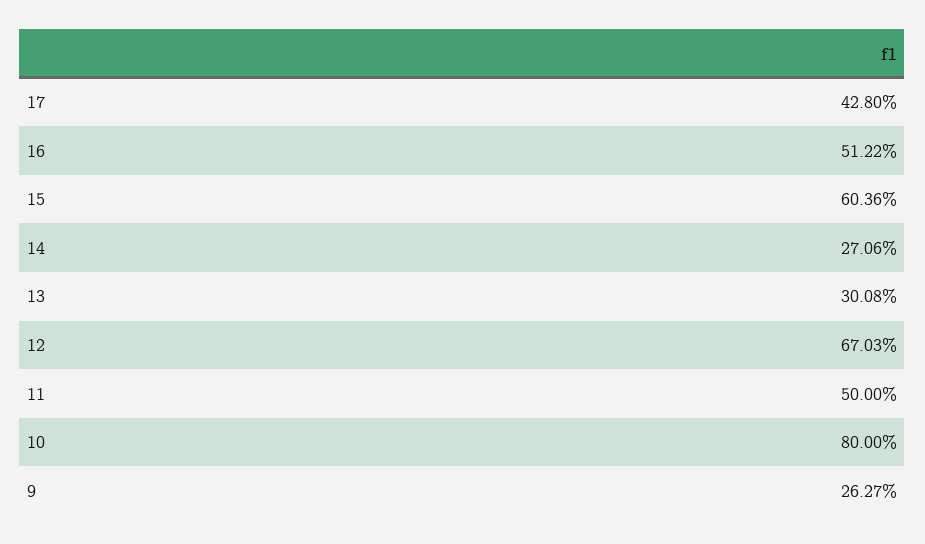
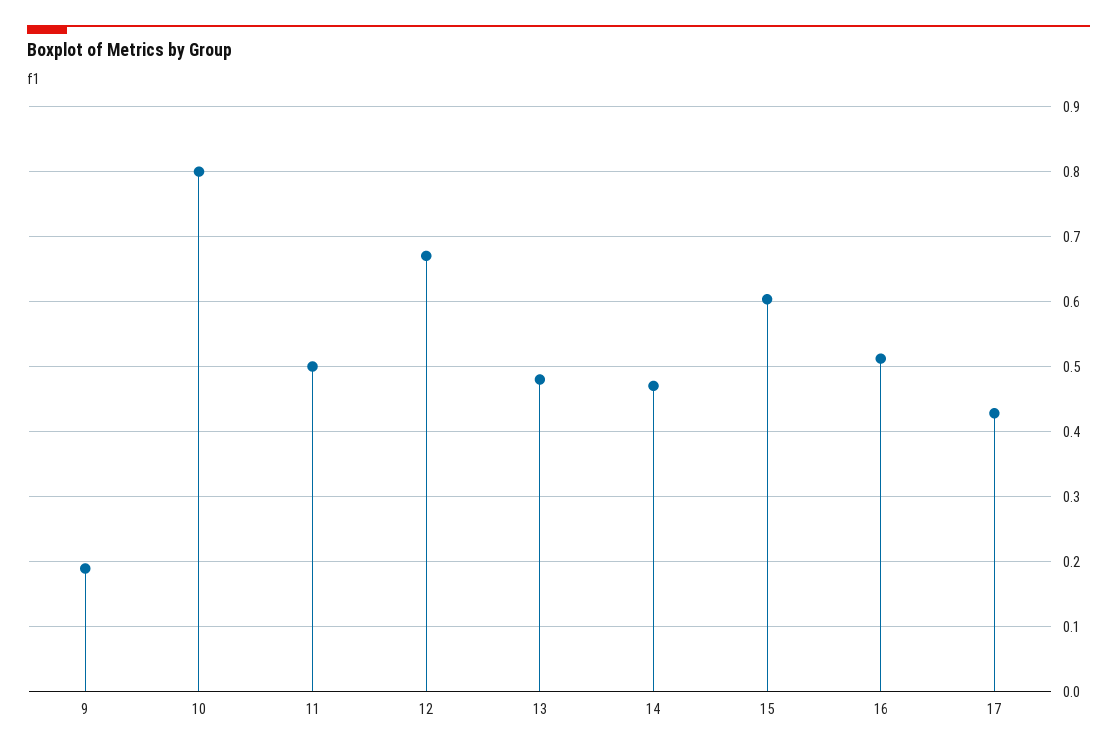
14: 0.2706 -> 0.47
13: 0.3008 -> 0.48
9: 0.2627 -> 0.19

